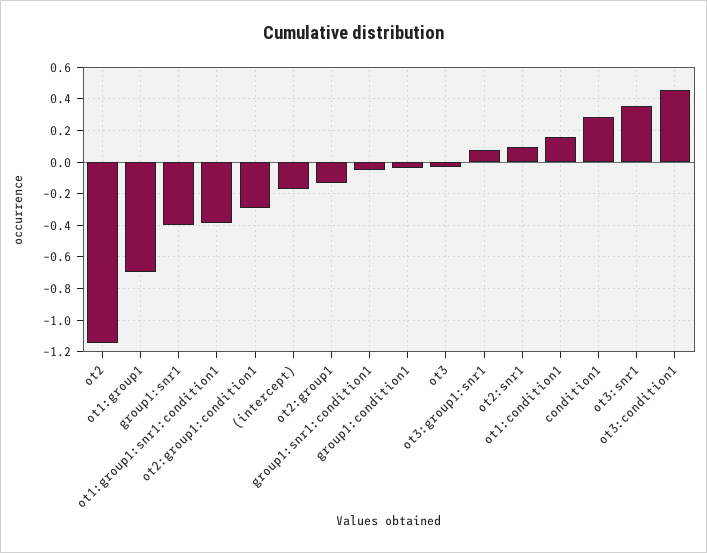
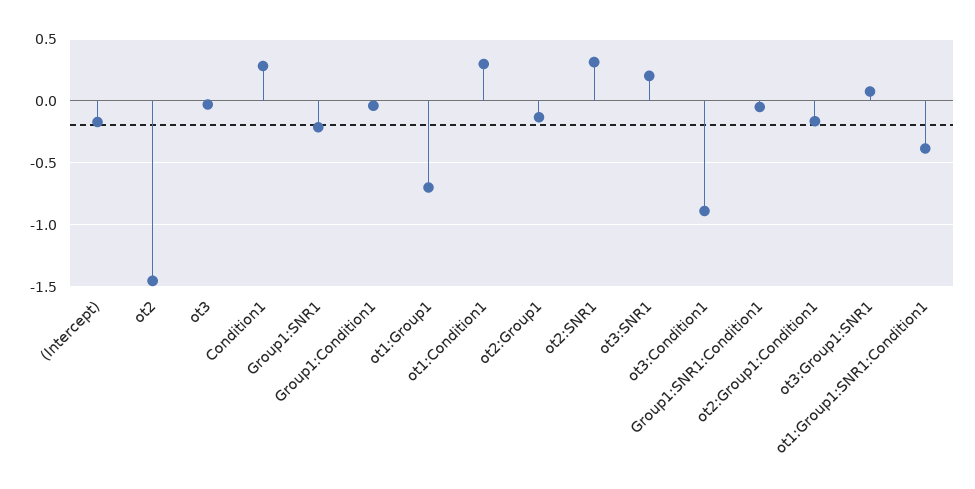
ot2: -1.15 -> -1.45
group1:snr1: -0.4 -> -0.2
ot2:group1:condition1: -0.3 -> -0.15
ot2:snr1: 0.1 -> 0.3
ot1:condition1: 0.15 -> 0.3
ot3:snr1: 0.35 -> 0.2
ot3:condition1: 0.45 -> -0.9

